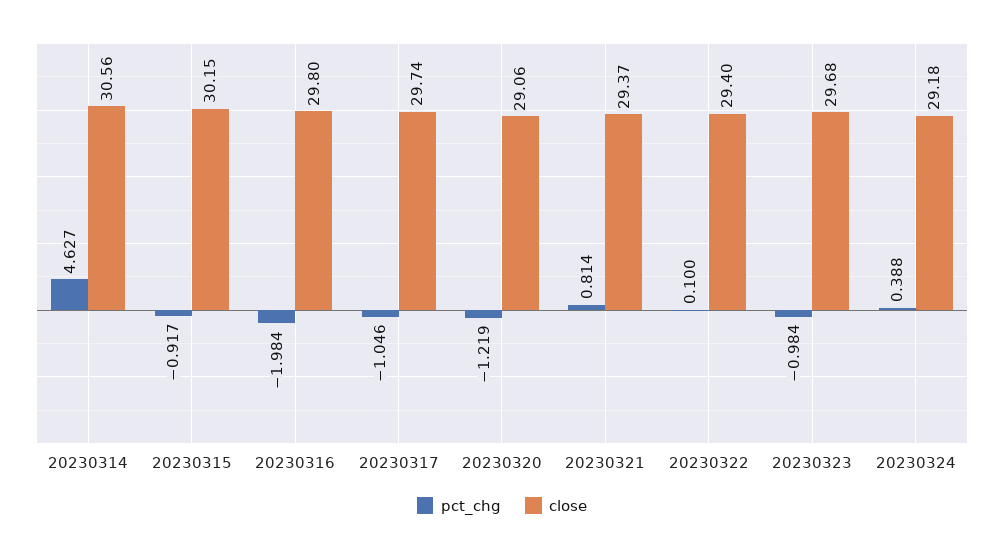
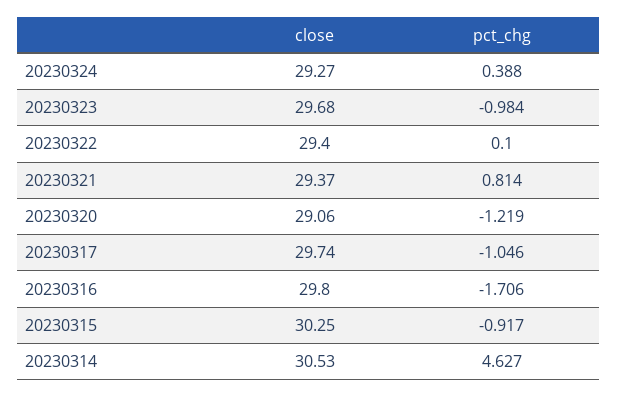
close, 20230314: 30.56 -> 30.53
close, 20230315: 30.15 -> 30.25
pct_chg, 20230316: -1.984 -> -1.706
close, 20230324: 29.18 -> 29.27

